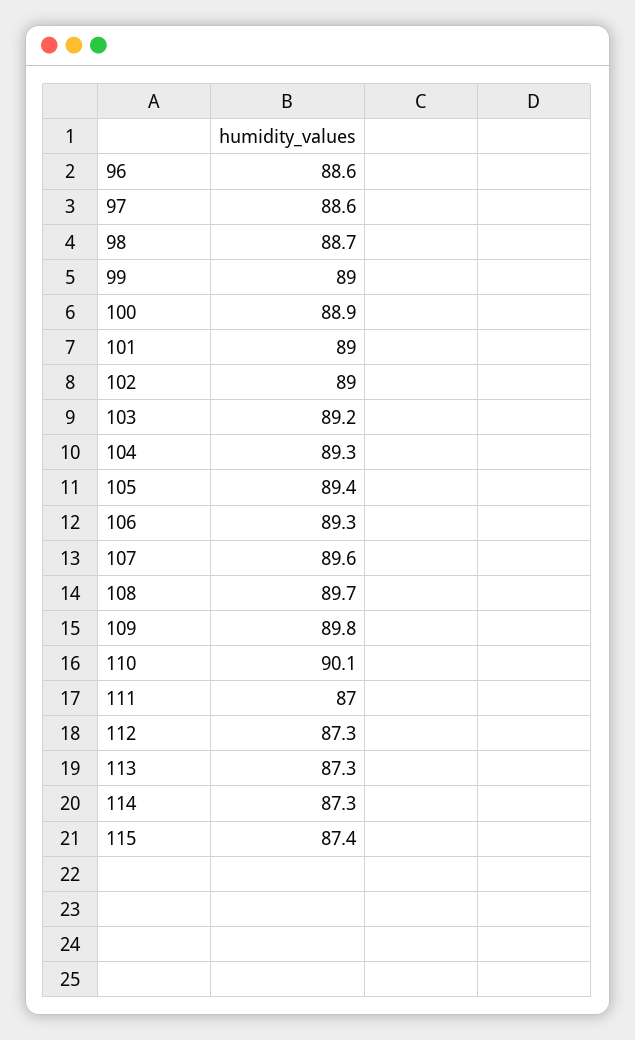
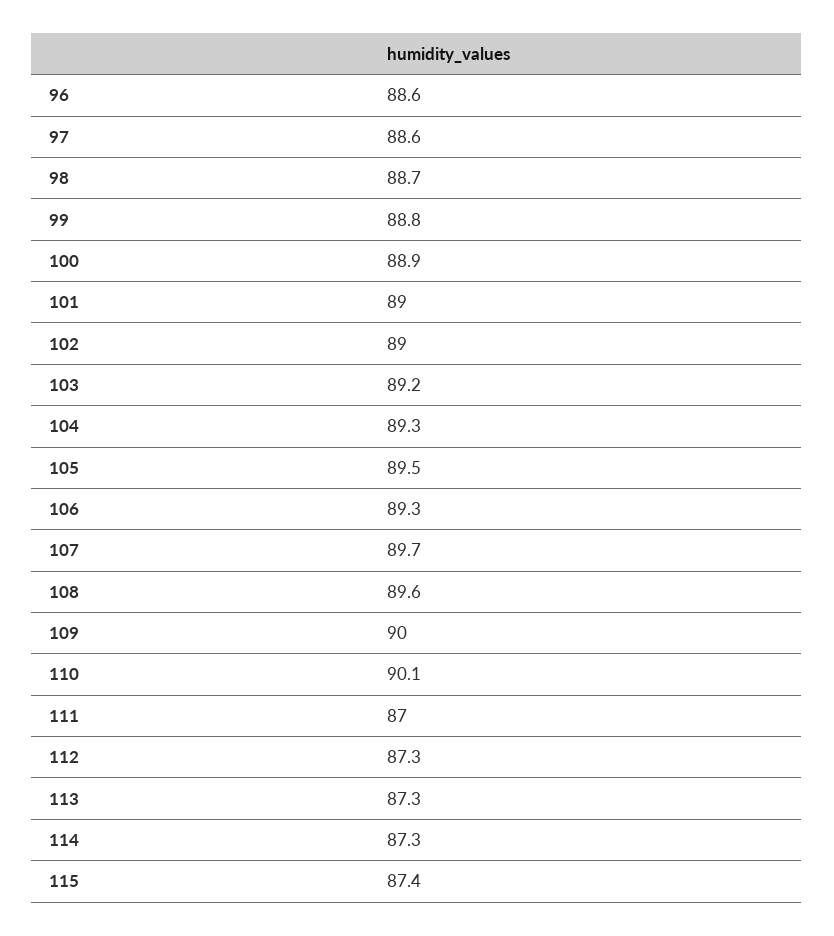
99: 89 -> 88.8
105: 89.4 -> 89.5
107: 89.6 -> 89.7
108: 89.7 -> 89.6
109: 89.8 -> 90

